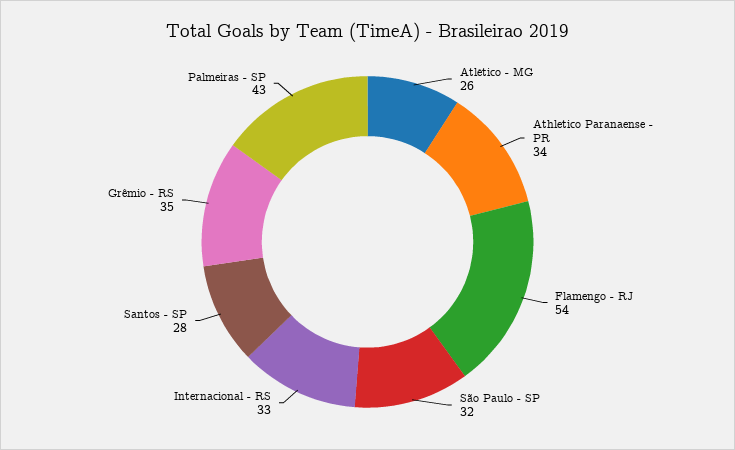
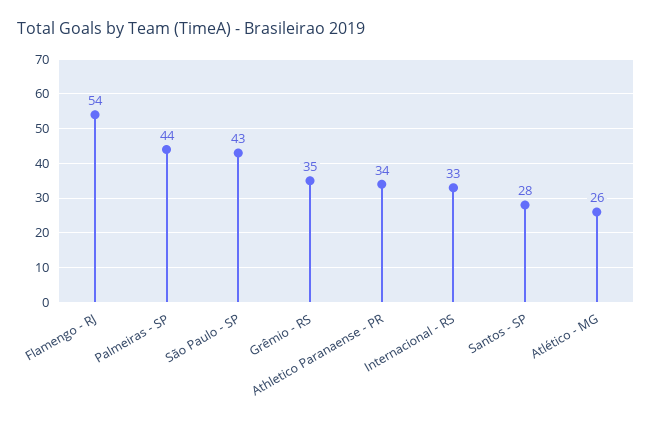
São Paulo - SP: 32 -> 43
Palmeiras - SP: 43 -> 44

